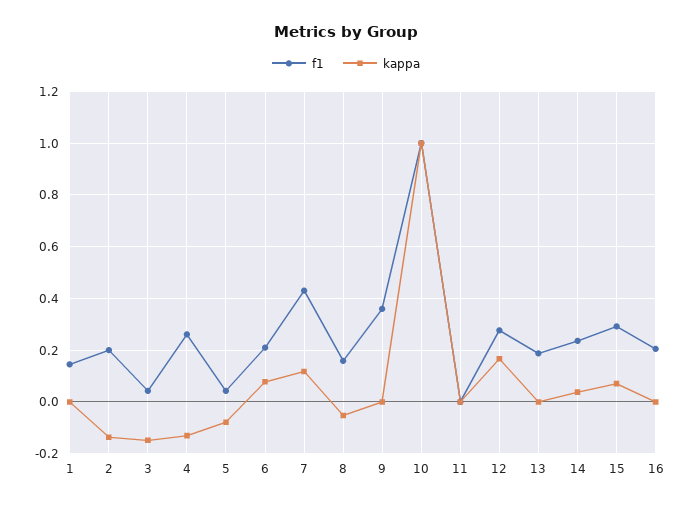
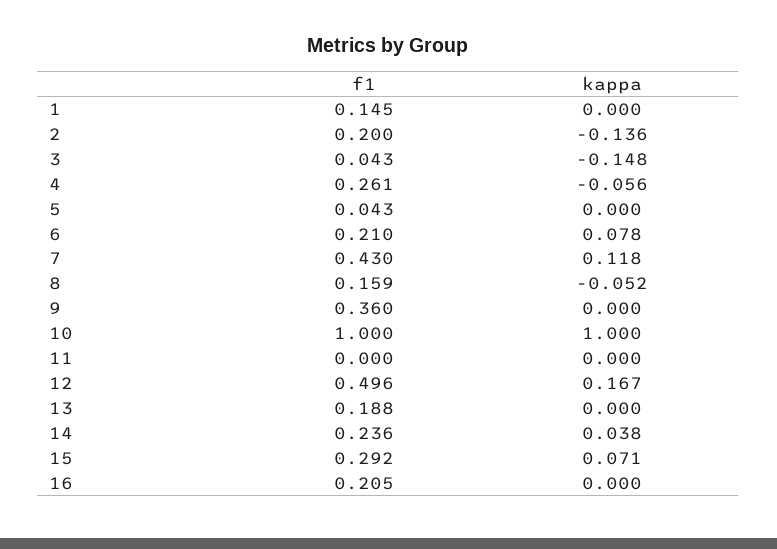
kappa, 4: -0.125 -> -0.056
kappa, 5: -0.075 -> 0
f1, 12: 0.275 -> 0.496

